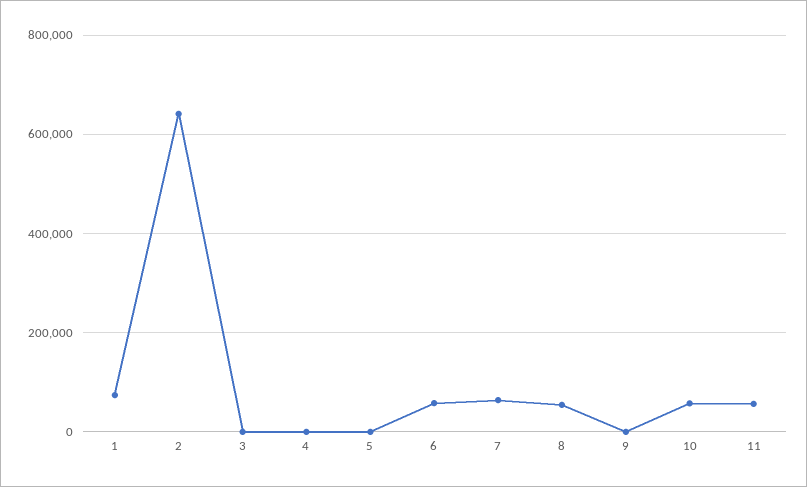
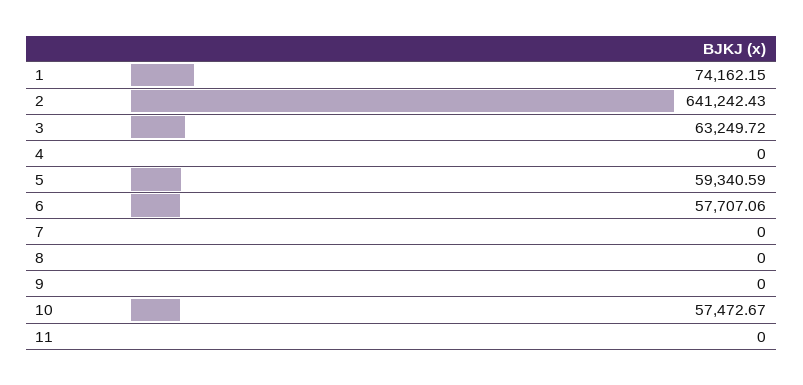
3: 0 -> 63249.72
5: 0 -> 59340.59
7: 60000 -> 0
8: 60000 -> 0
11: 60000 -> 0

